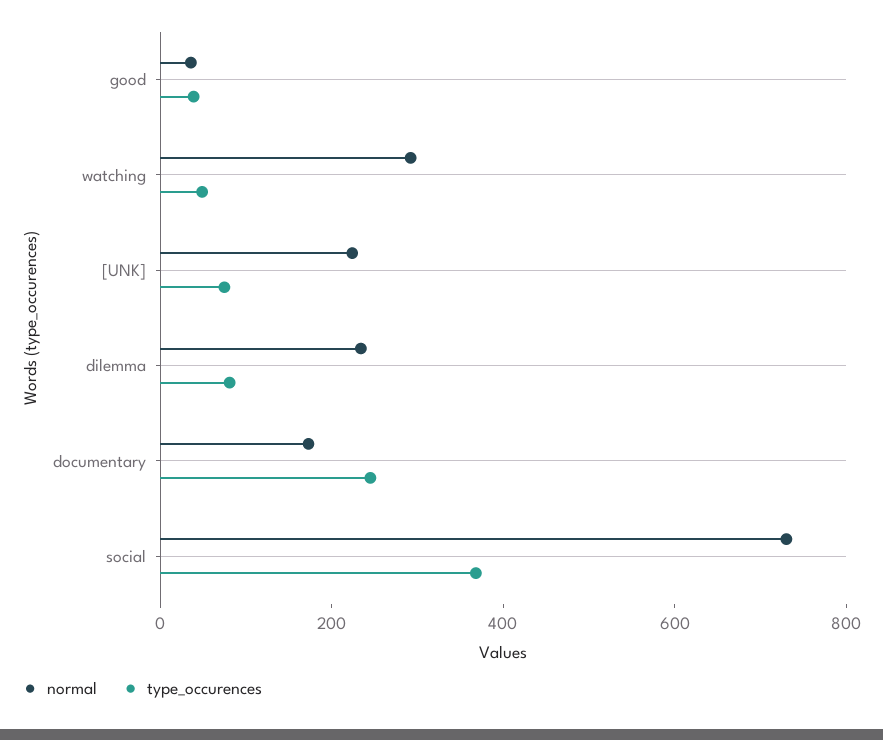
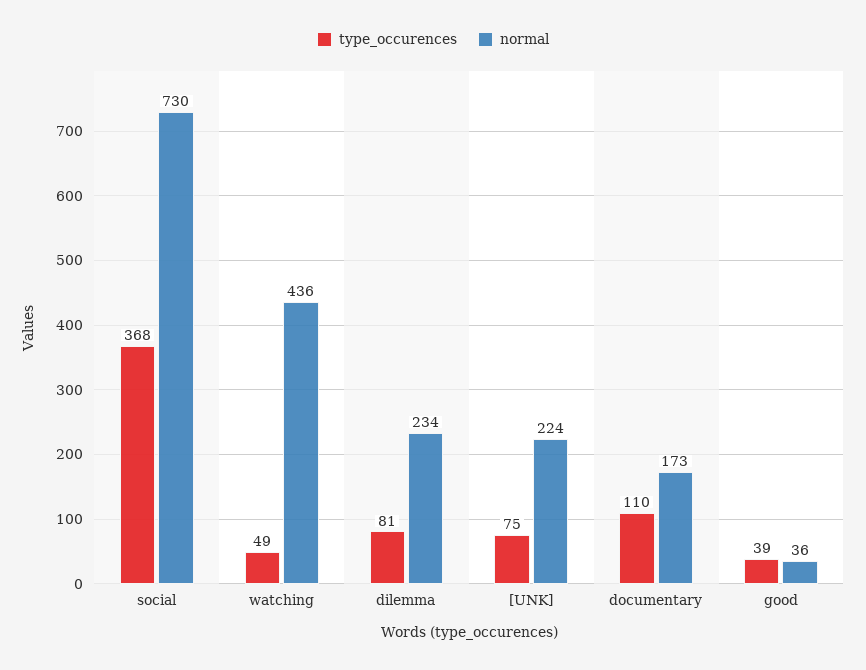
normal, watching: 300 -> 436
type_occurences, documentary: 250 -> 110

